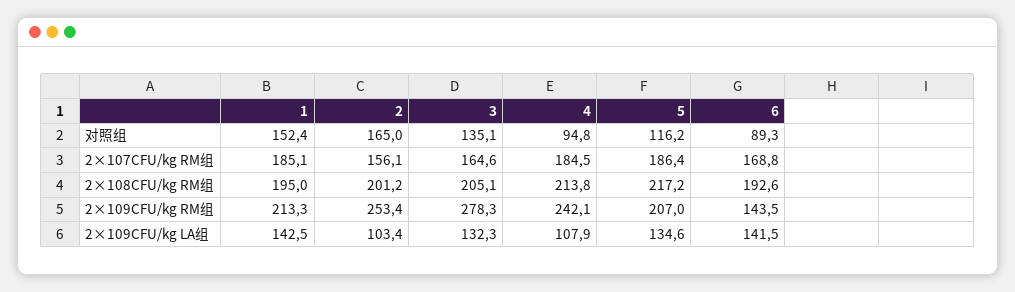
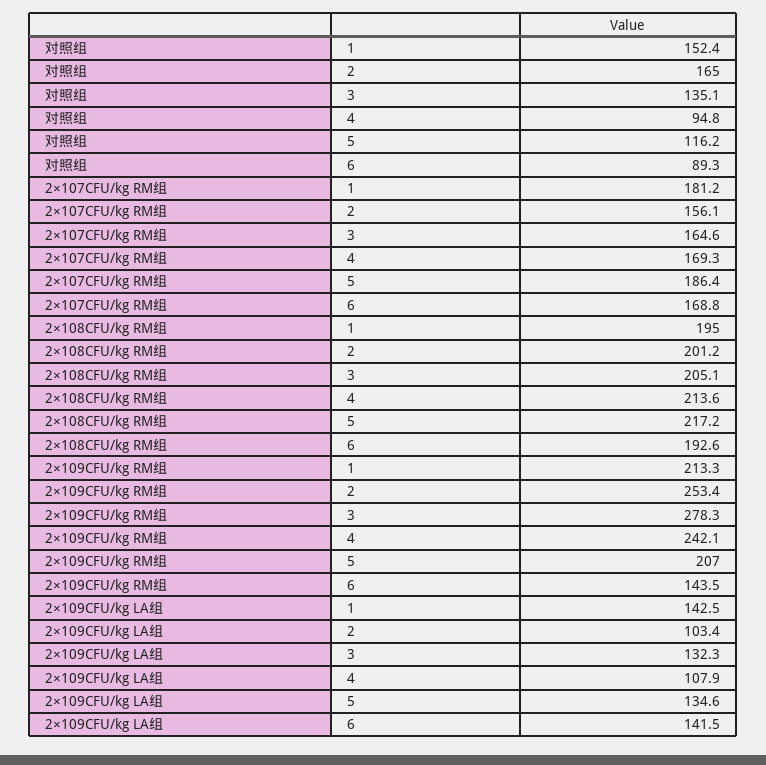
1, 2×107CFU/kg RM组: 185.1 -> 181.2
4, 2×107CFU/kg RM组: 184.5 -> 169.3
4, 2×108CFU/kg RM组: 213.8 -> 213.6

